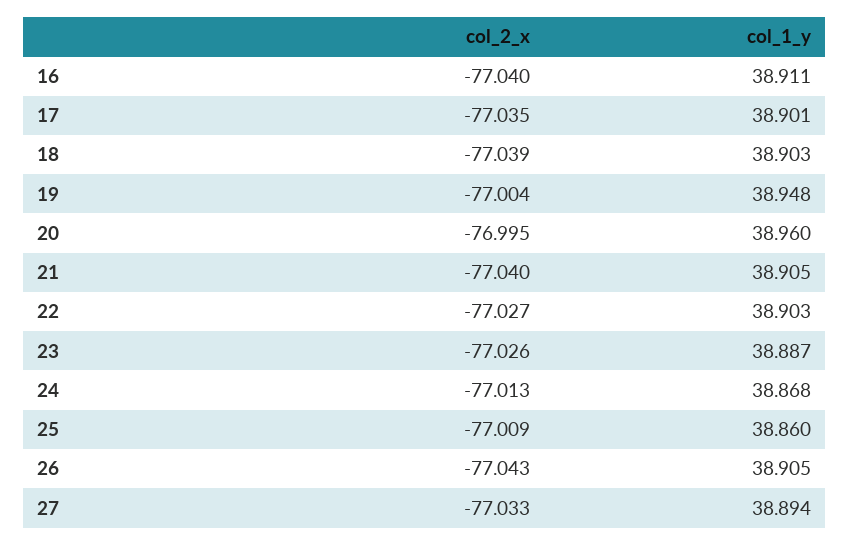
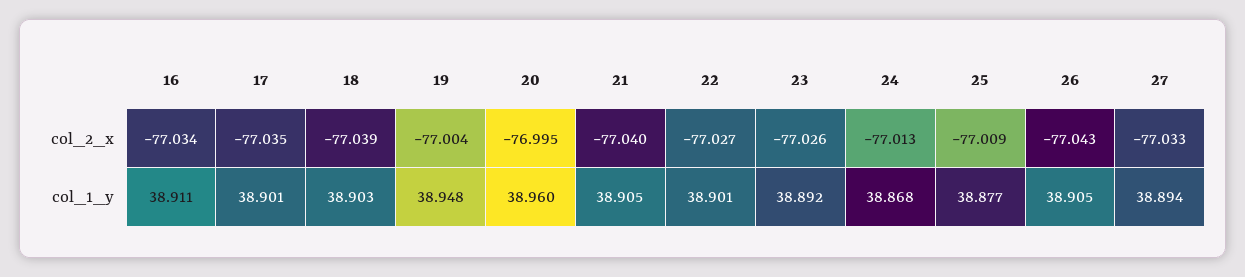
col_2_x, 16: -77.04 -> -77.034
col_1_y, 22: 38.903 -> 38.901
col_1_y, 23: 38.887 -> 38.892
col_1_y, 25: 38.86 -> 38.877

